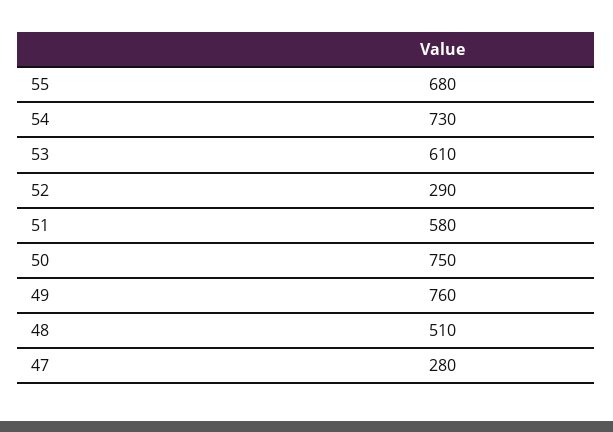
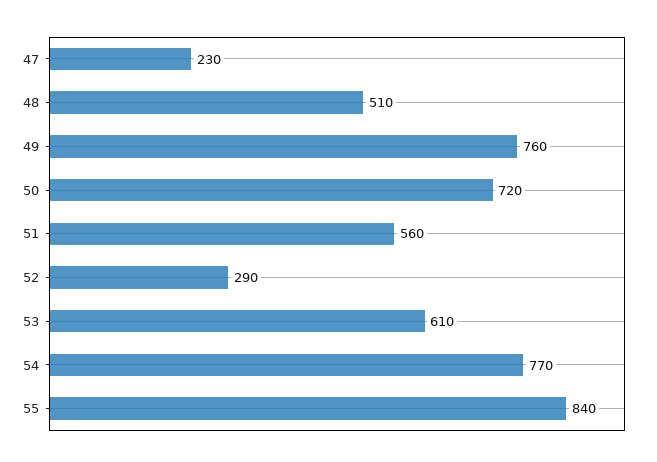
55: 680 -> 840
54: 730 -> 770
51: 580 -> 560
50: 750 -> 720
47: 280 -> 230

